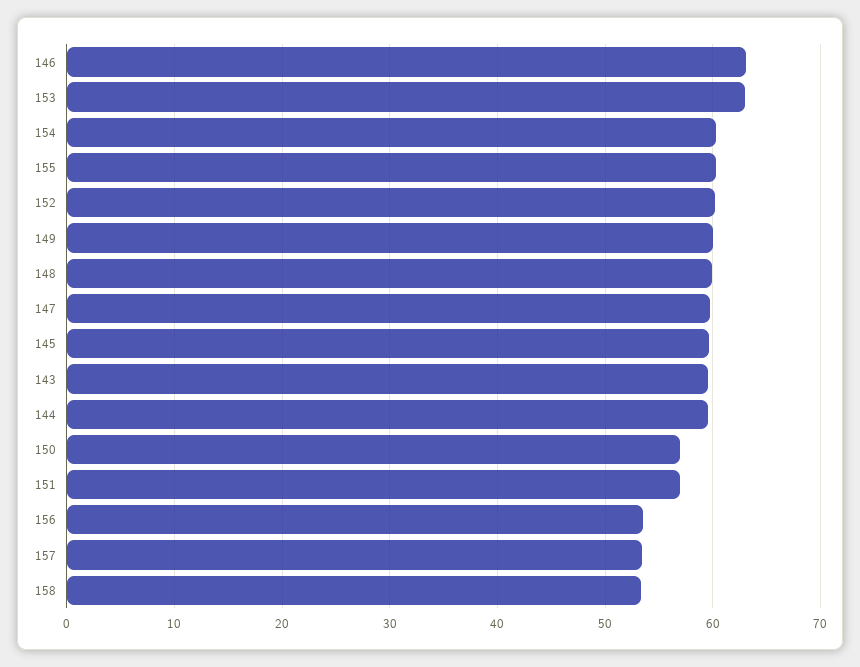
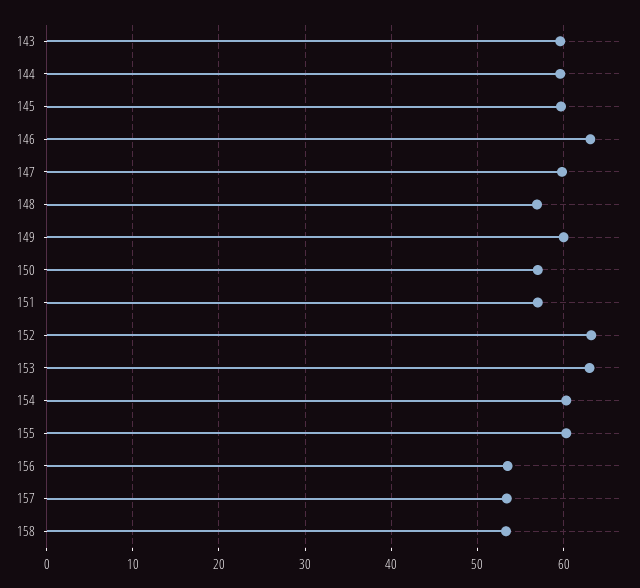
152: 60 -> 63
148: 60 -> 57

